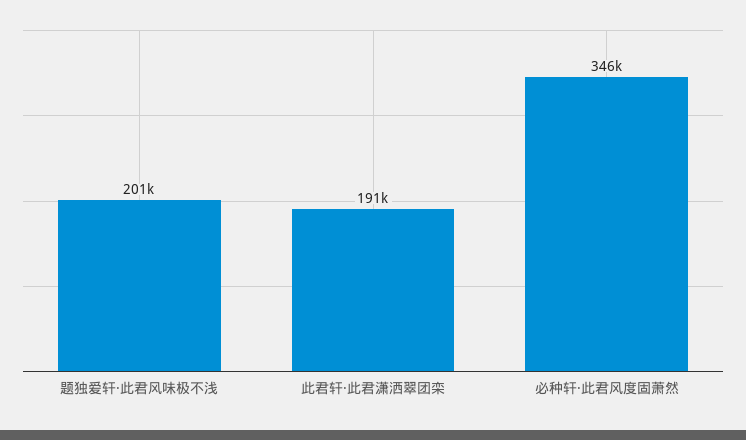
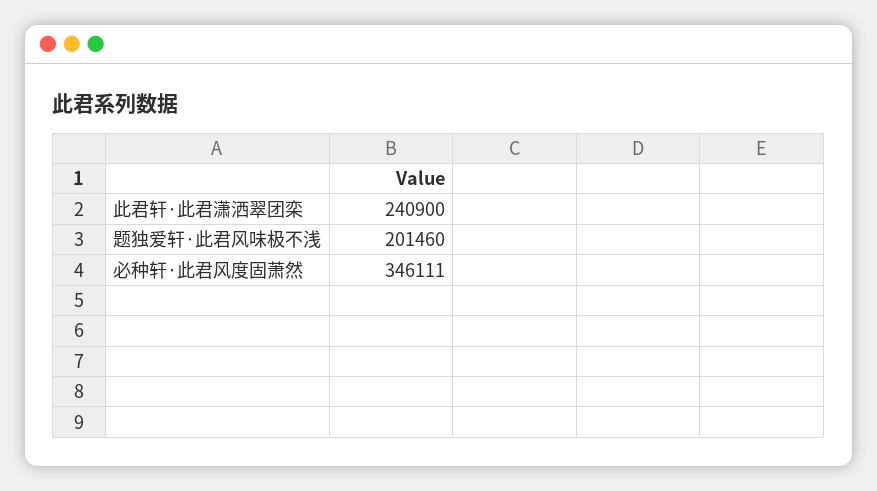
此君轩·此君潇洒翠团栾: 191000 -> 240900

